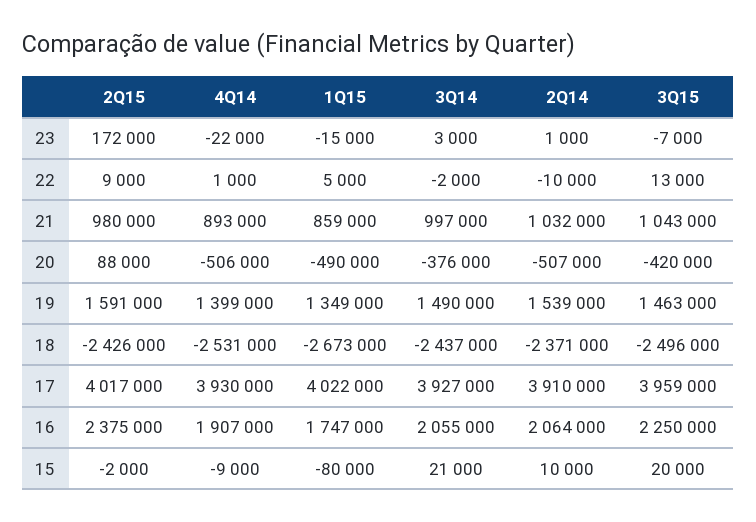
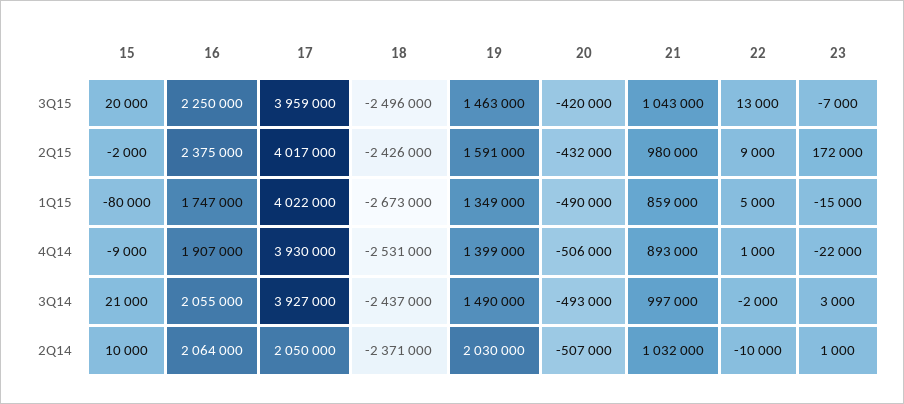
2Q15, 20: 88000 -> -432000
3Q14, 20: -376000 -> -493000
2Q14, 19: 1539000 -> 2030000
2Q14, 17: 3910000 -> 2050000

